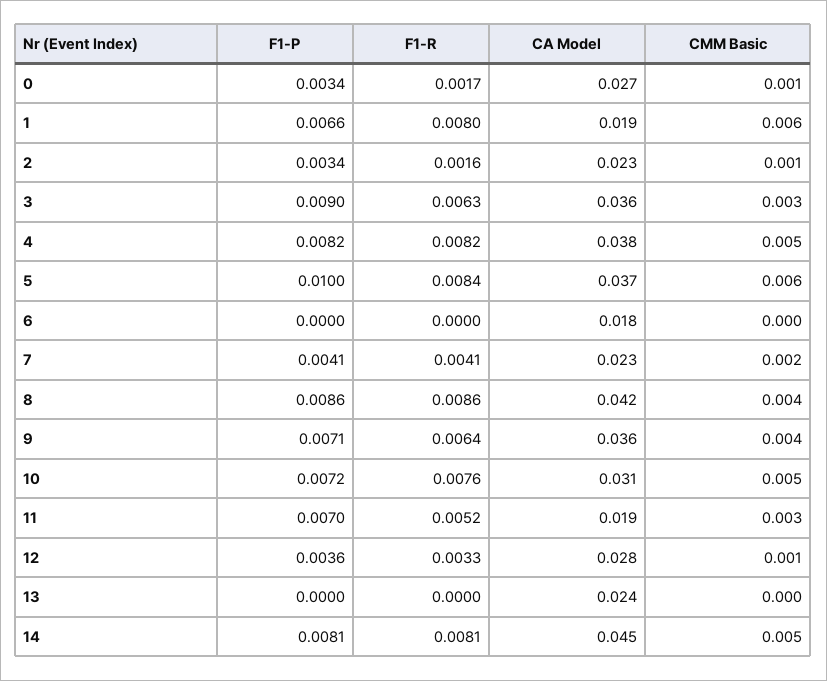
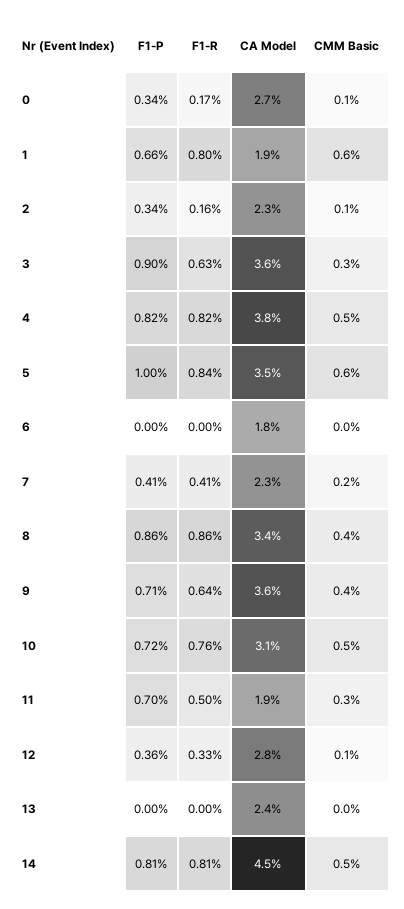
CA Model, 5: 0.037 -> 0.035
CA Model, 8: 0.042 -> 0.034
F1-R, 11: 0.0052 -> 0.005

